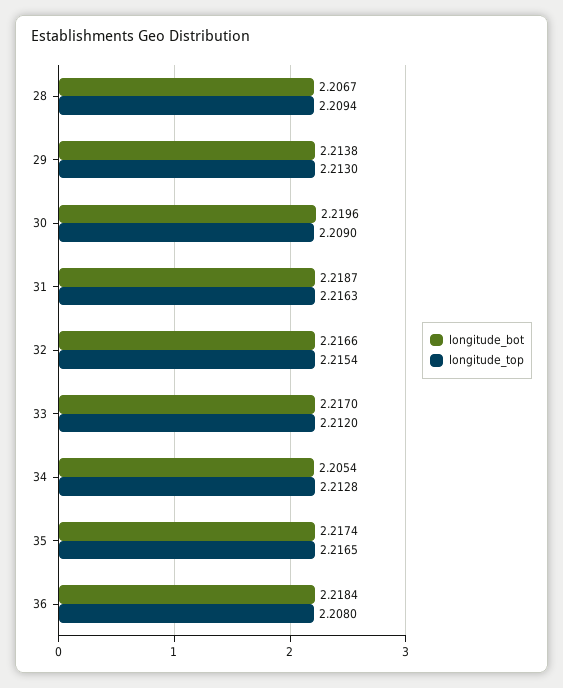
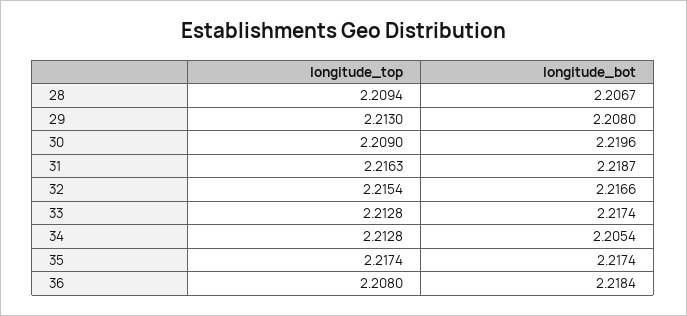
longitude_bot, 29: 2.2138 -> 2.208
longitude_bot, 33: 2.217 -> 2.2174
longitude_top, 33: 2.212 -> 2.2128
longitude_top, 35: 2.2165 -> 2.2174

